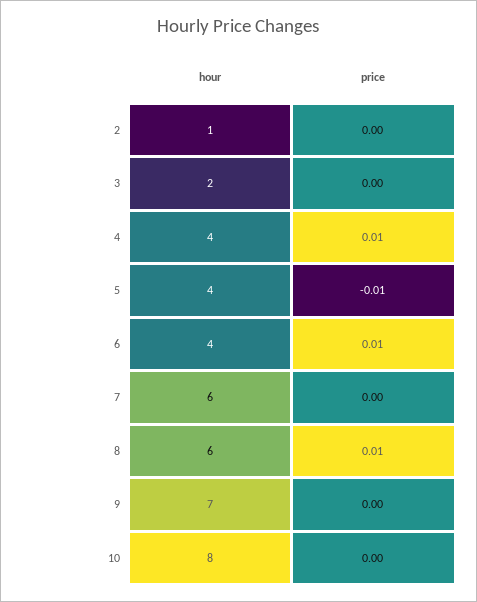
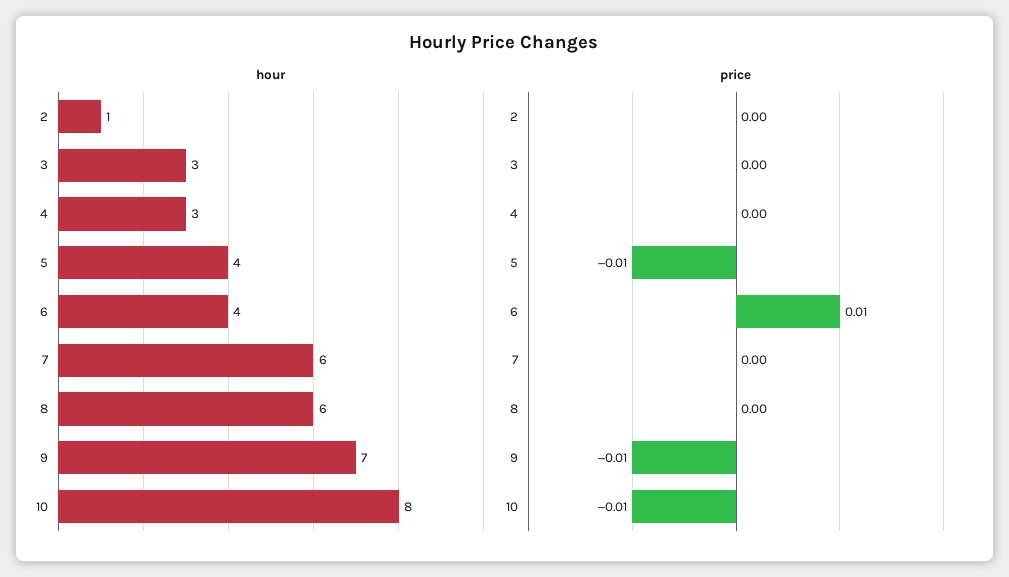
hour, 3: 2 -> 3
hour, 4: 4 -> 3
price, 4: 0.01 -> 0
price, 8: 0.01 -> 0
price, 9: 0 -> -0.01
price, 10: 0 -> -0.01

